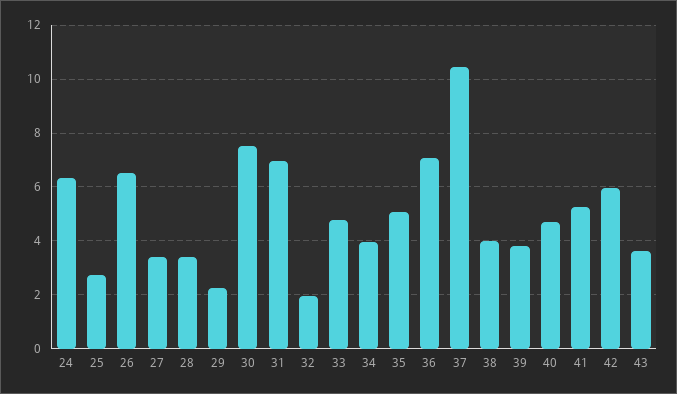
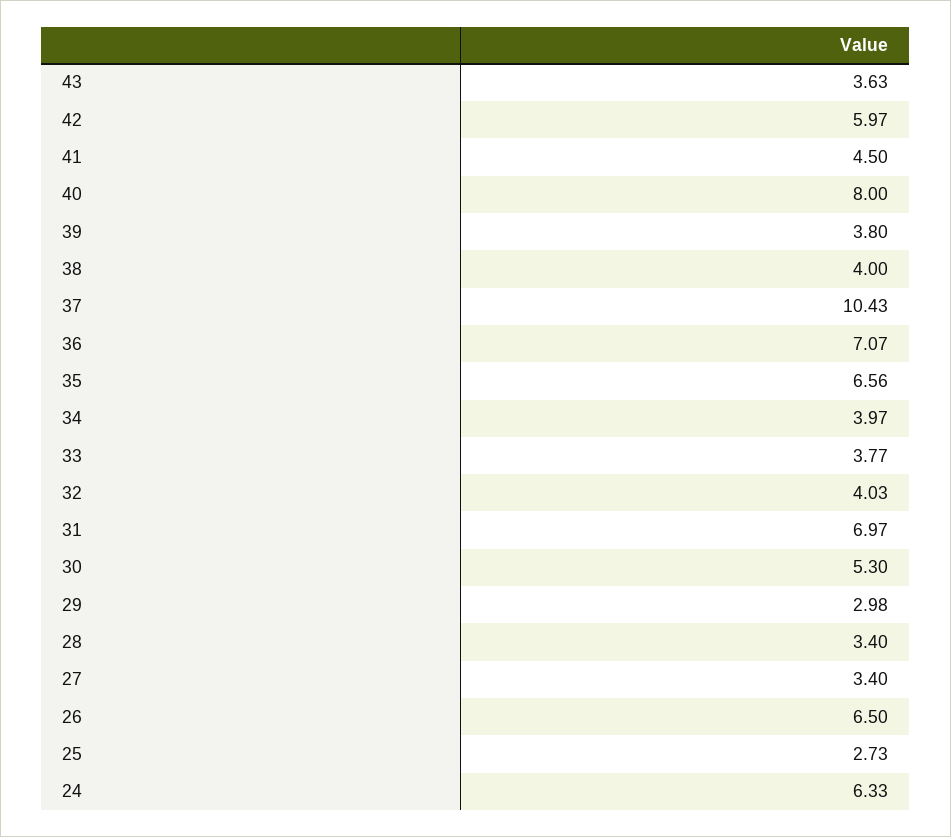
29: 2.25 -> 2.98
30: 7.5 -> 5.3
32: 2 -> 4.03
33: 4.75 -> 3.77
35: 5 -> 6.56
40: 4.75 -> 8
41: 5.25 -> 4.5

